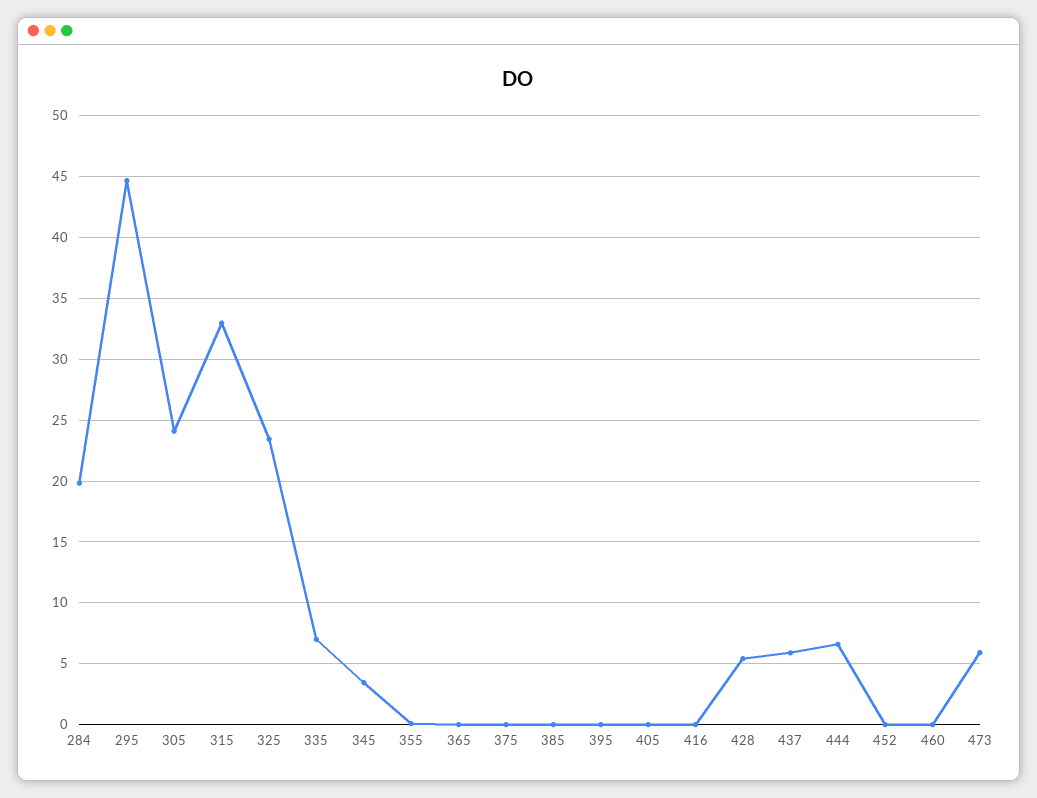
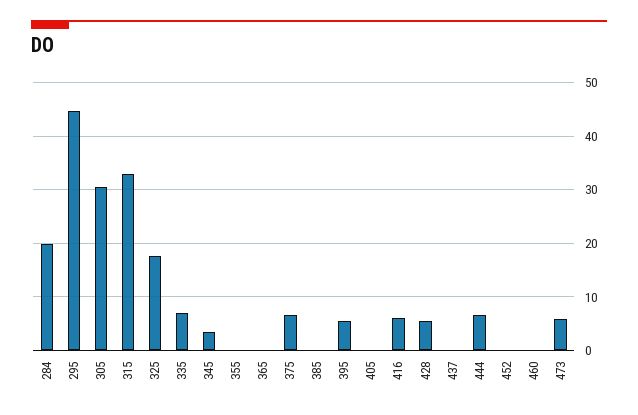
305: 24 -> 30
325: 23.5 -> 18
375: 0 -> 6
395: 0 -> 6
416: 0 -> 6
437: 6 -> 0

